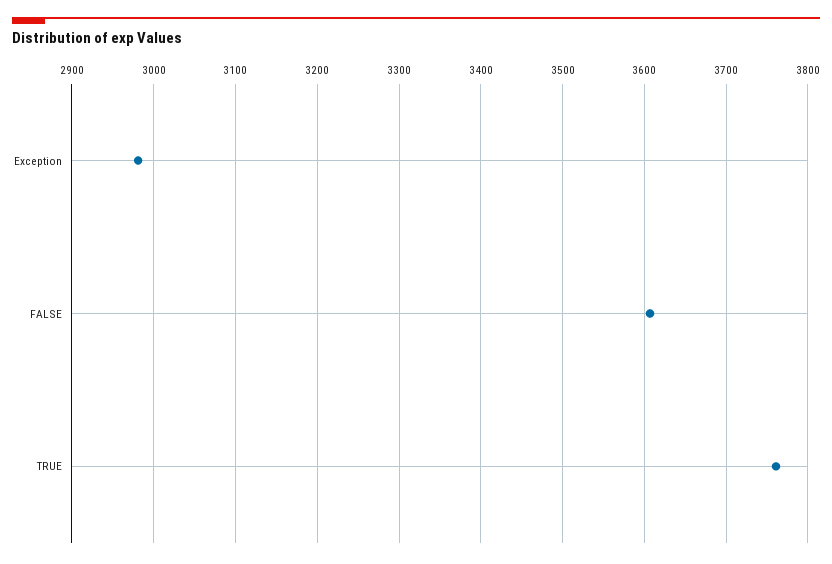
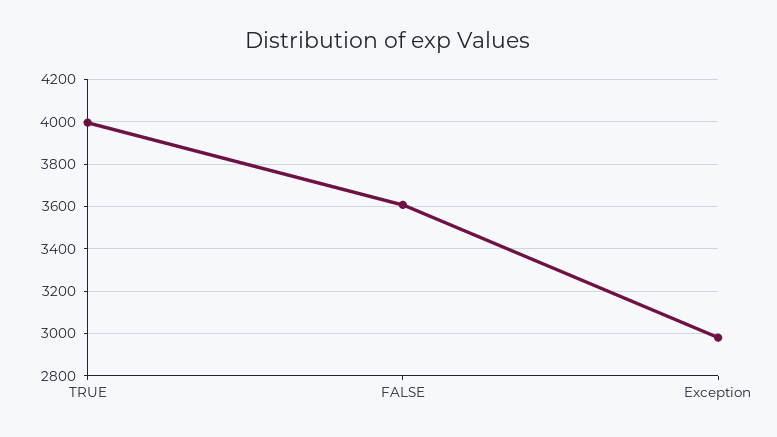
TRUE: 3760 -> 4000

